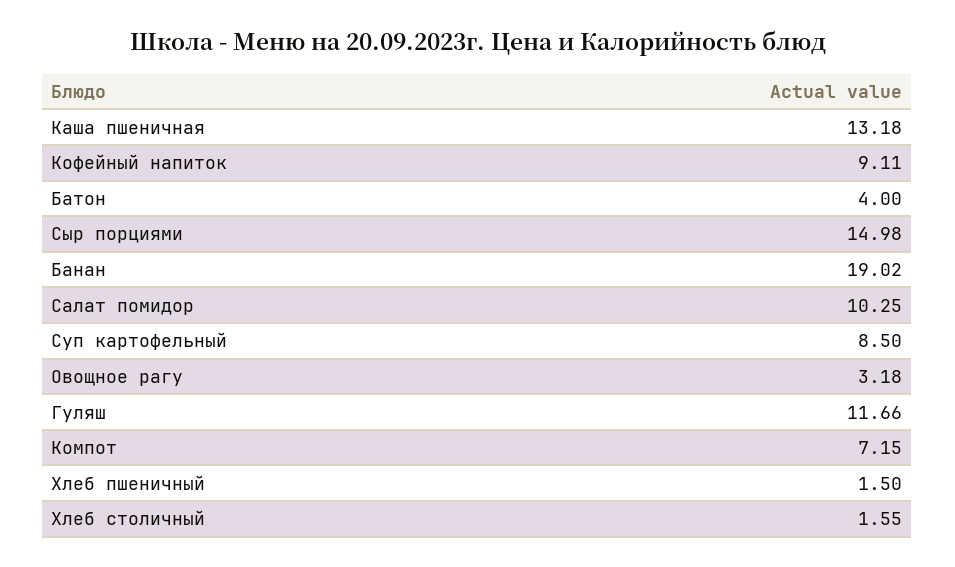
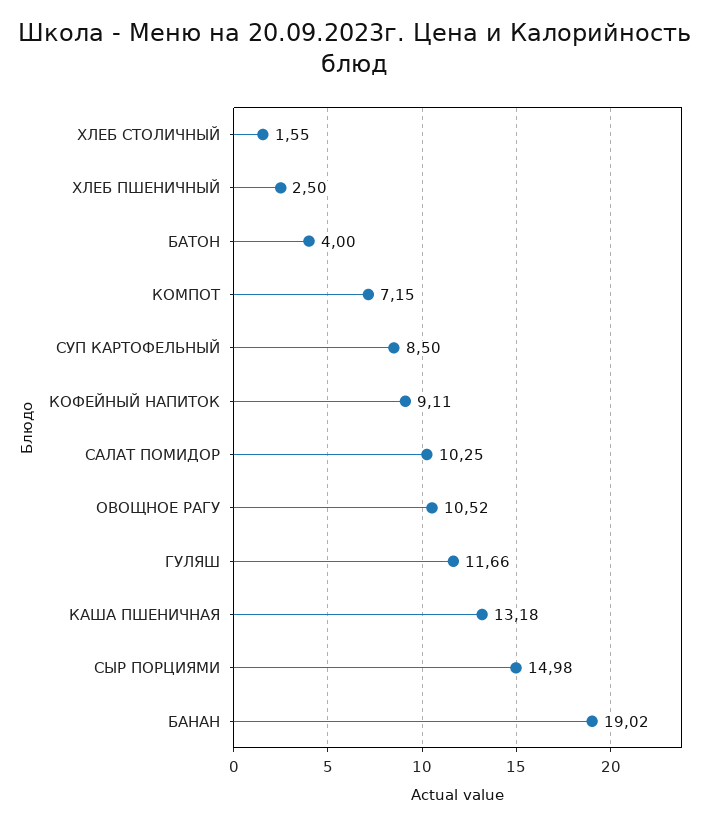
Овощное рагу: 3.18 -> 10.52
Хлеб пшеничный: 1.5 -> 2.5

